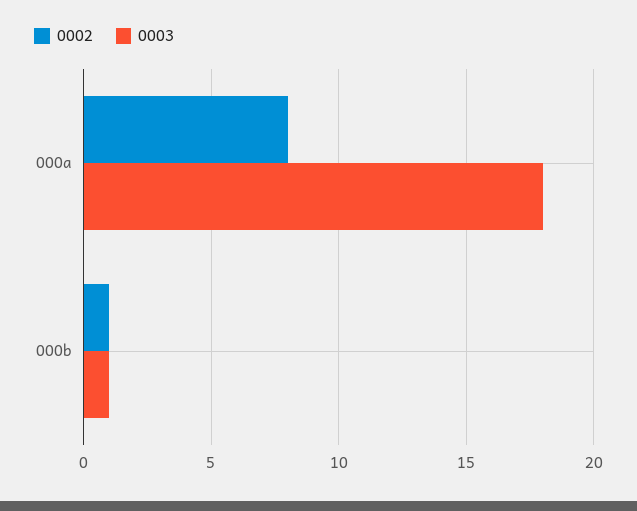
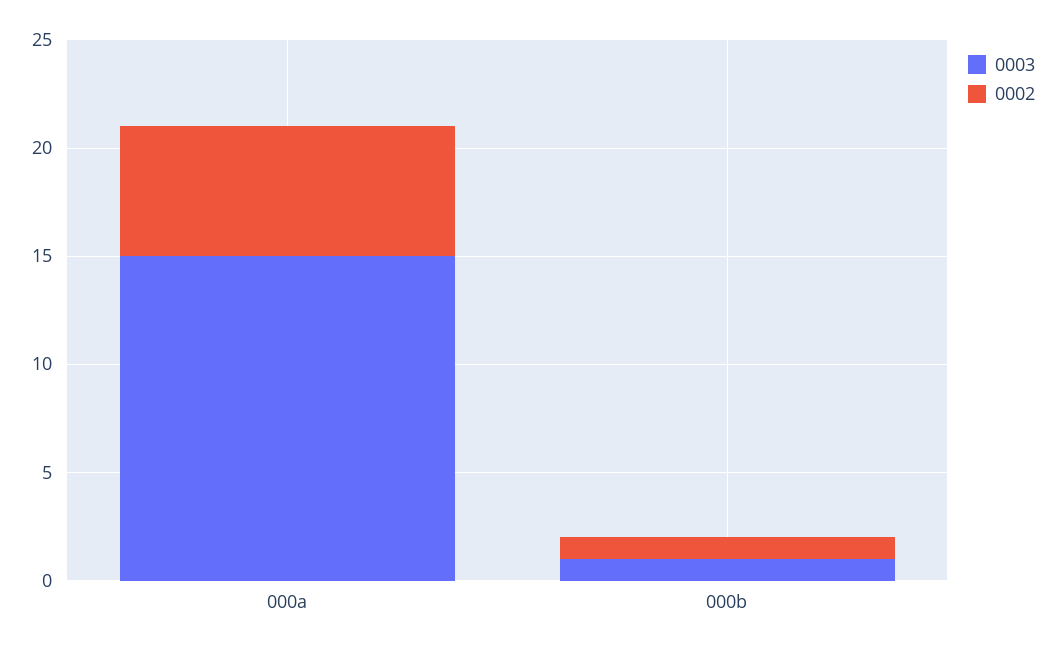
0002, 000a: 8 -> 6
0003, 000a: 18 -> 15

